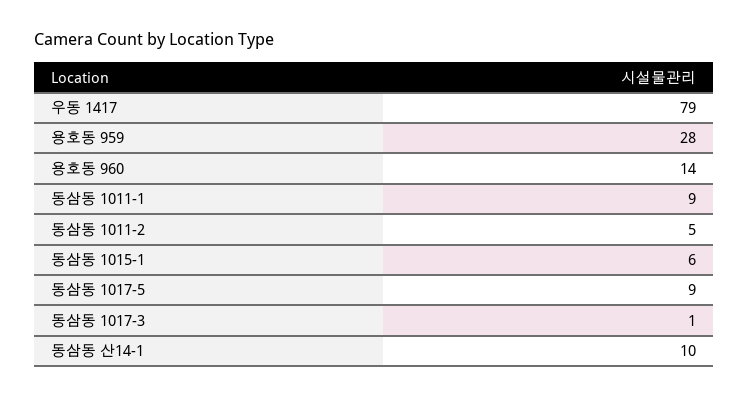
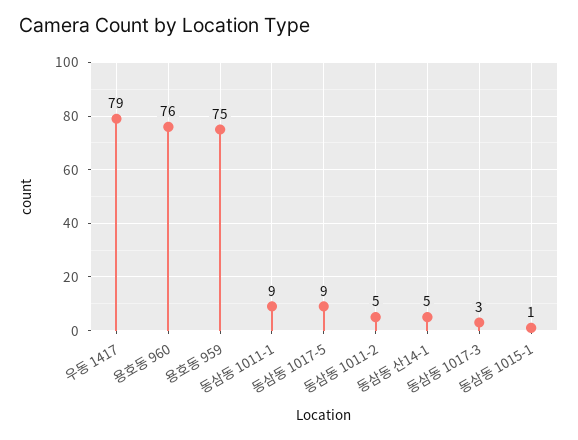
용호동 959: 28 -> 75
용호동 960: 14 -> 76
동삼동 1015-1: 6 -> 1
동삼동 1017-3: 1 -> 3
동삼동 산14-1: 10 -> 5

